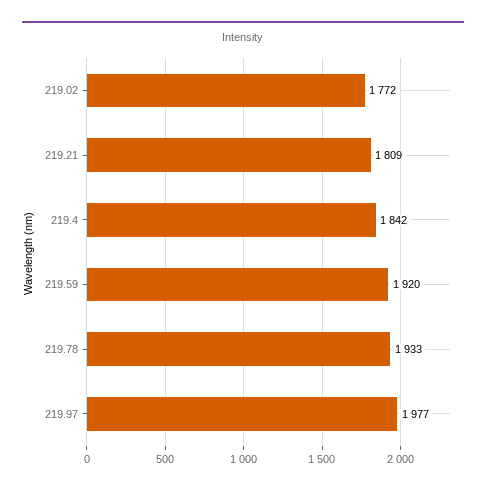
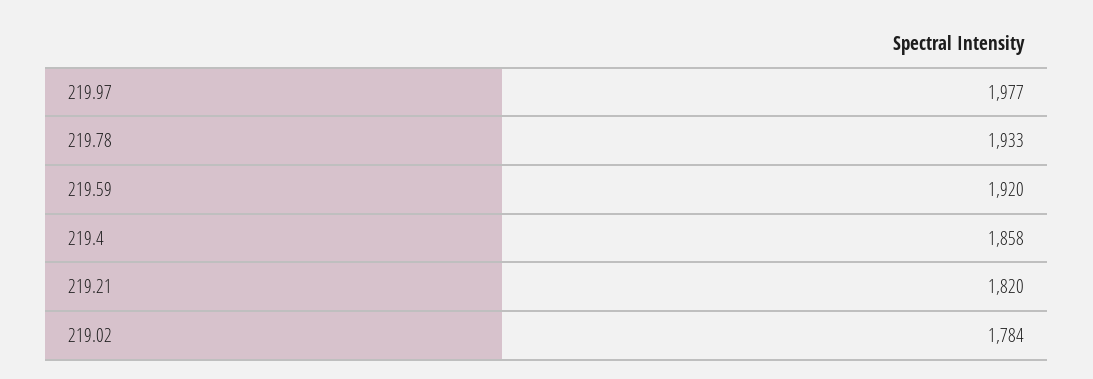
219.02: 1772 -> 1784
219.21: 1809 -> 1820
219.4: 1842 -> 1858

